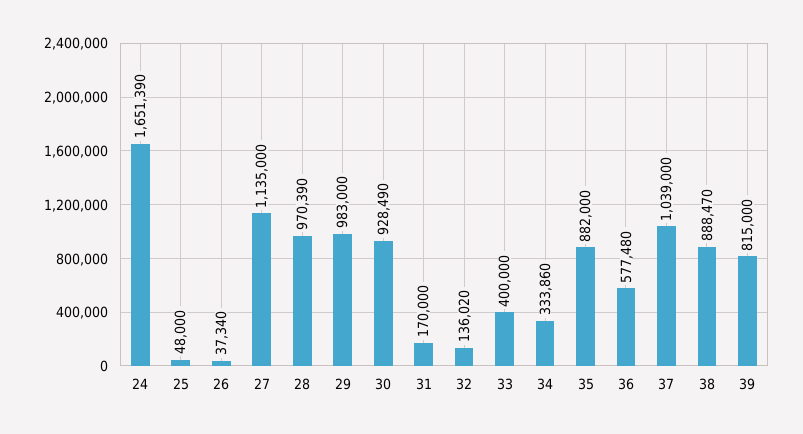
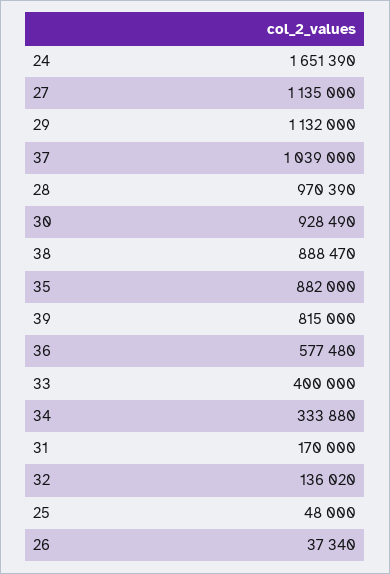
29: 983000 -> 1132000
34: 333860 -> 333880

